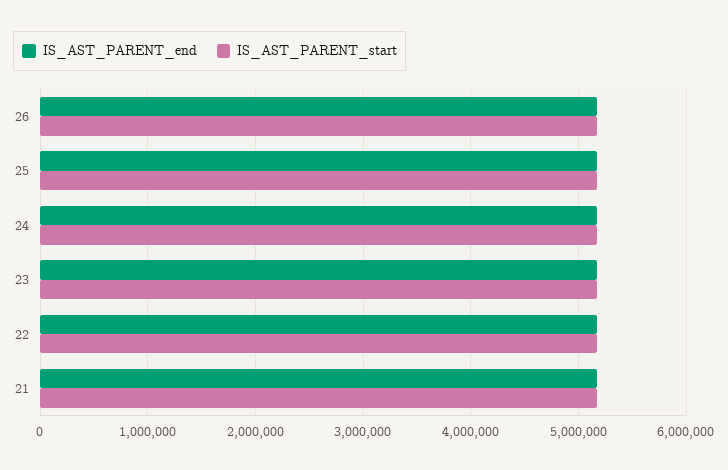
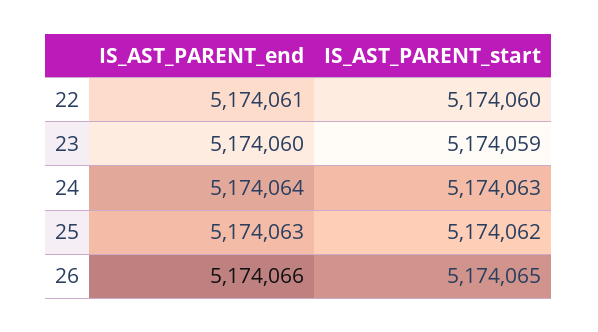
IS_AST_PARENT_end, 21: 5200000 -> none
IS_AST_PARENT_start, 21: 5200000 -> none

